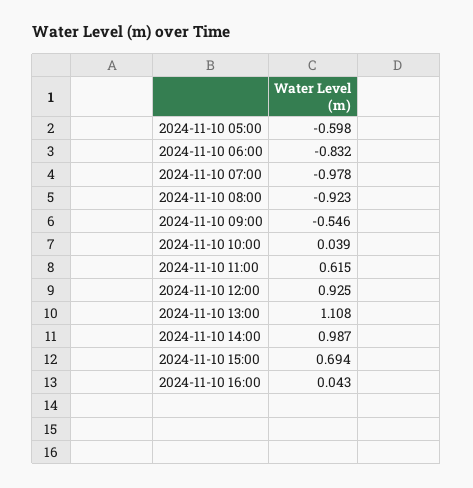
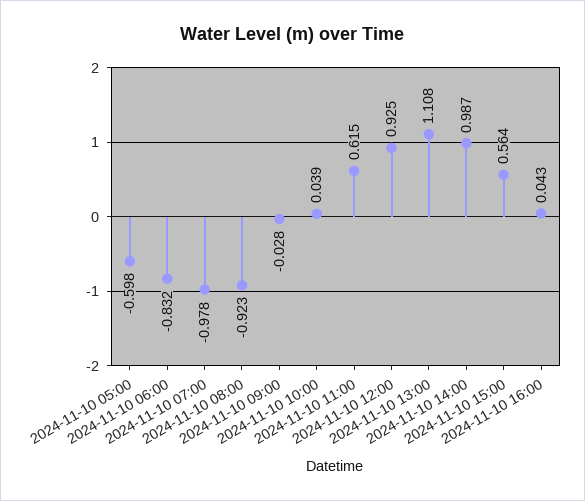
2024-11-10 09:00: -0.546 -> -0.028
2024-11-10 15:00: 0.694 -> 0.564

